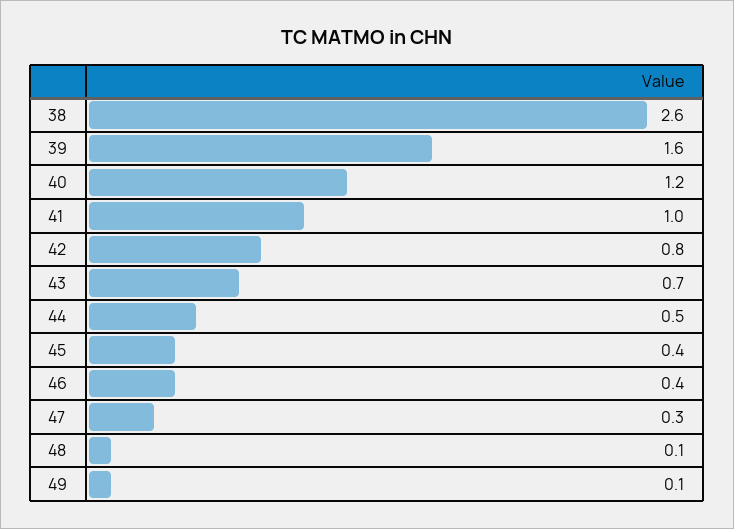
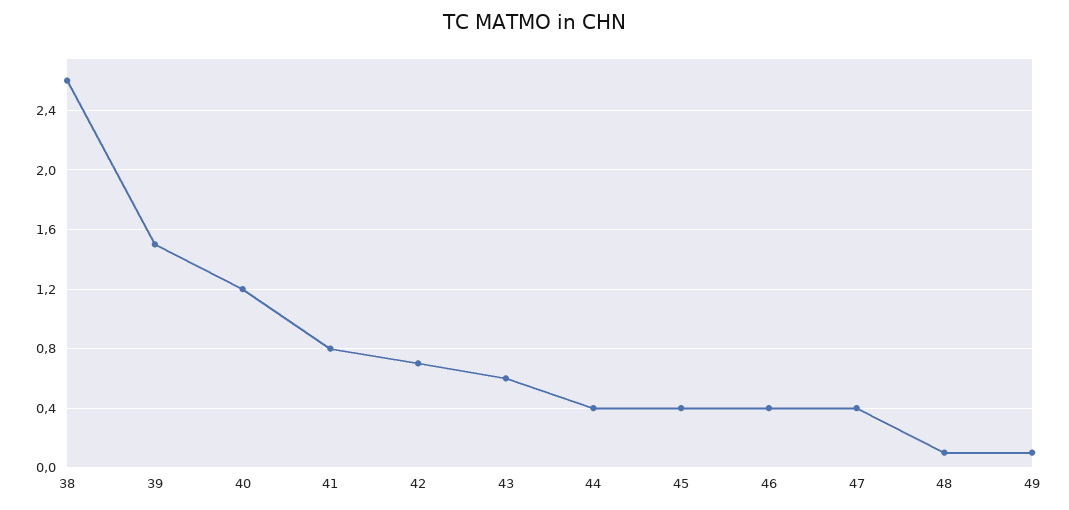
39: 1.6 -> 1.5
41: 1 -> 0.8
42: 0.8 -> 0.7
43: 0.7 -> 0.6
44: 0.5 -> 0.4
47: 0.3 -> 0.4

